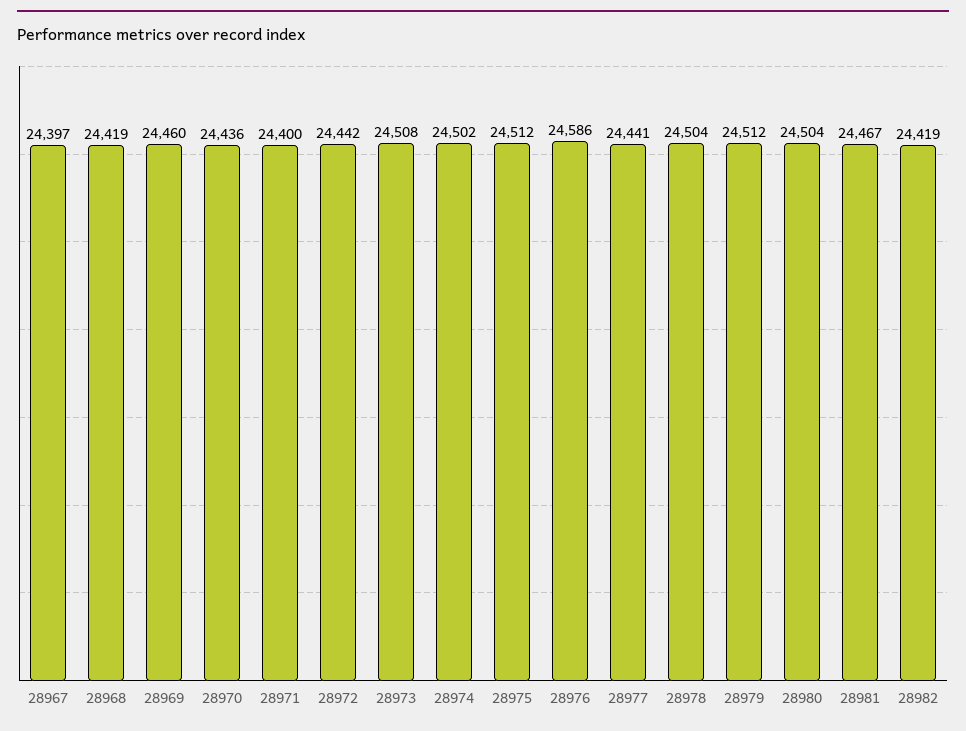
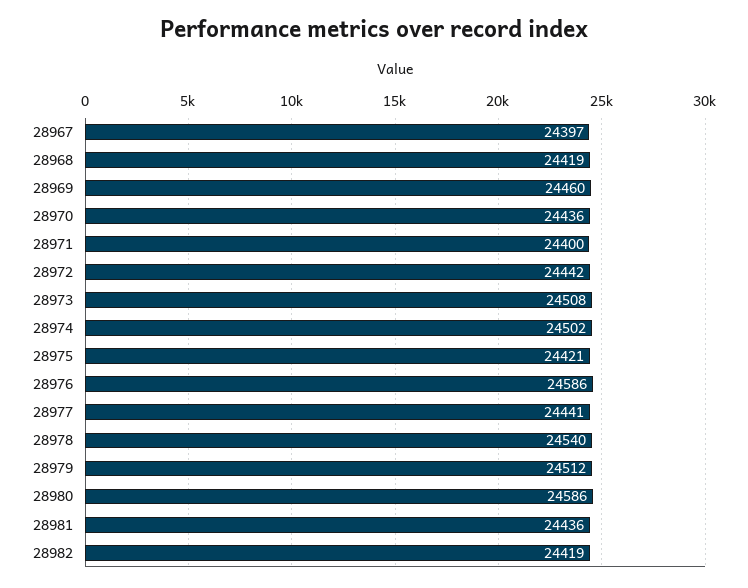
28975: 24512 -> 24421
28978: 24504 -> 24540
28980: 24504 -> 24586
28981: 24467 -> 24436

